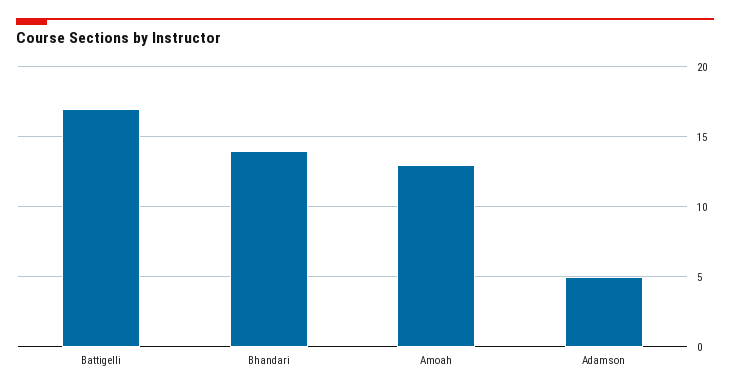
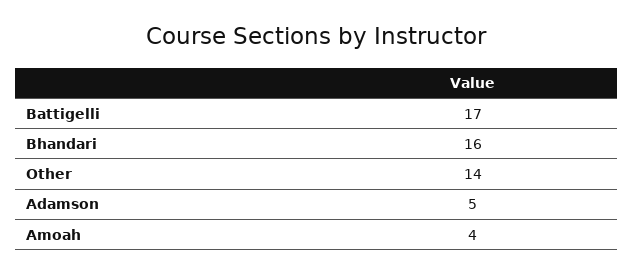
Bhandari: 14 -> 16
Amoah: 13 -> 4
Other: none -> 14

